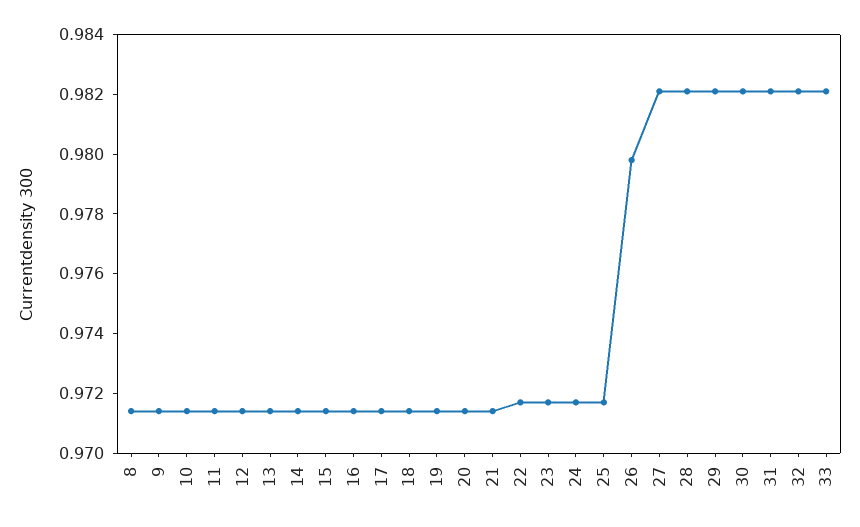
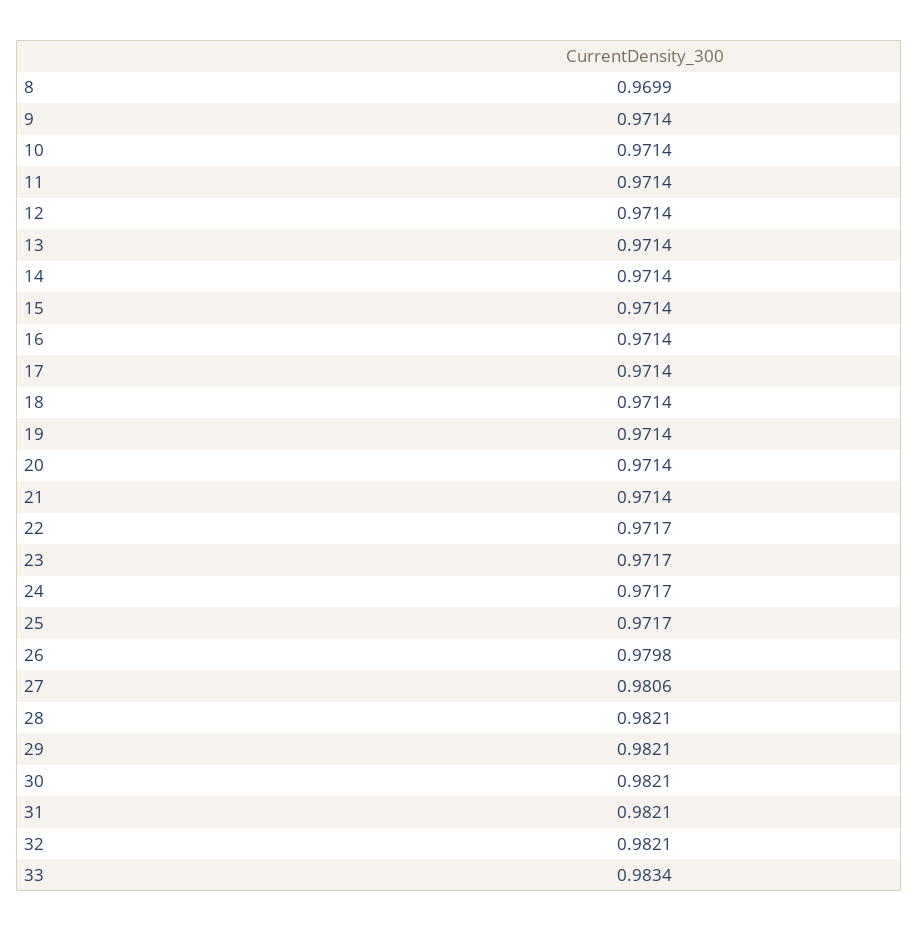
8: 0.9715 -> 0.9699
27: 0.982 -> 0.9806
33: 0.982 -> 0.9834

